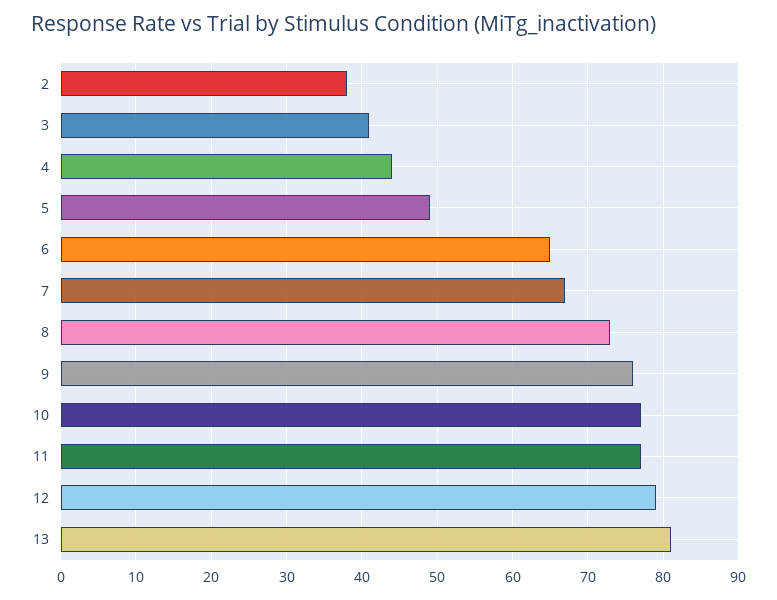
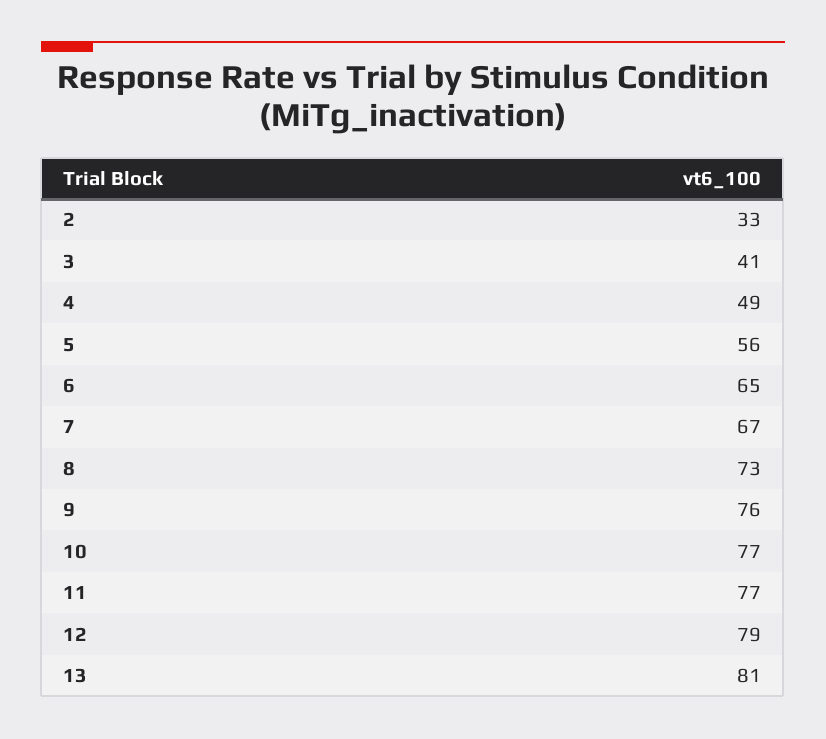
2: 38 -> 33
4: 44 -> 49
5: 49 -> 56

